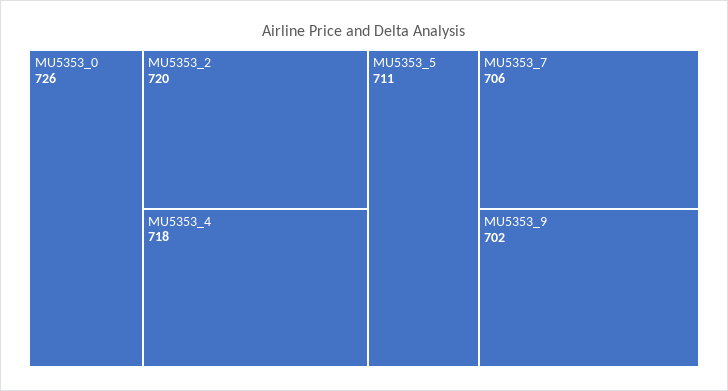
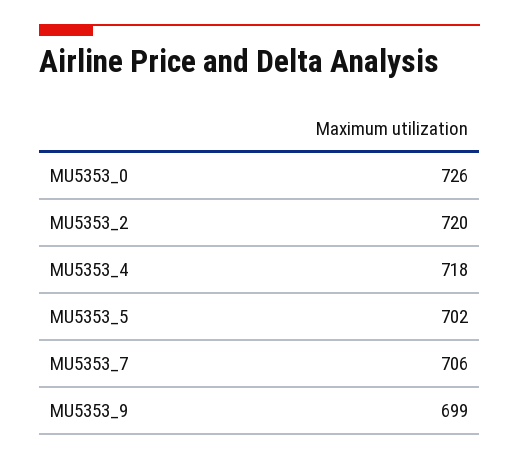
MU5353_5: 711 -> 702
MU5353_9: 702 -> 699

